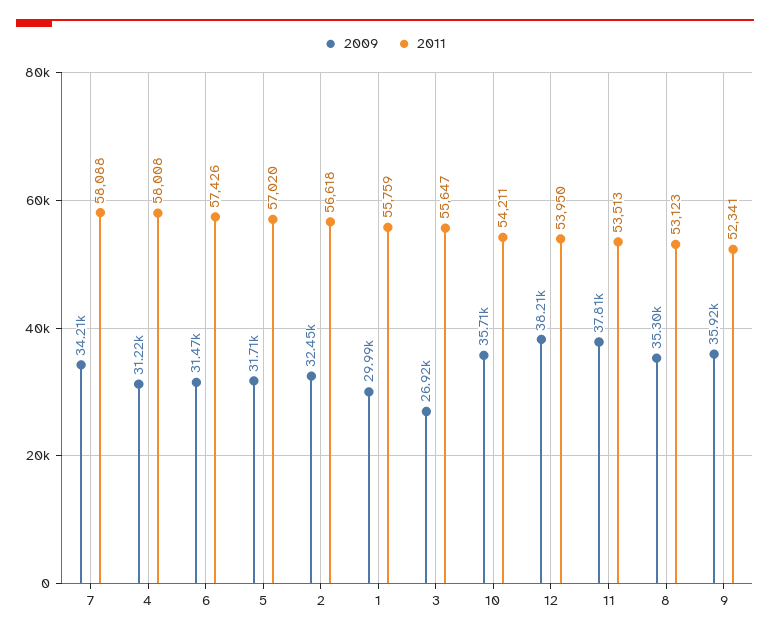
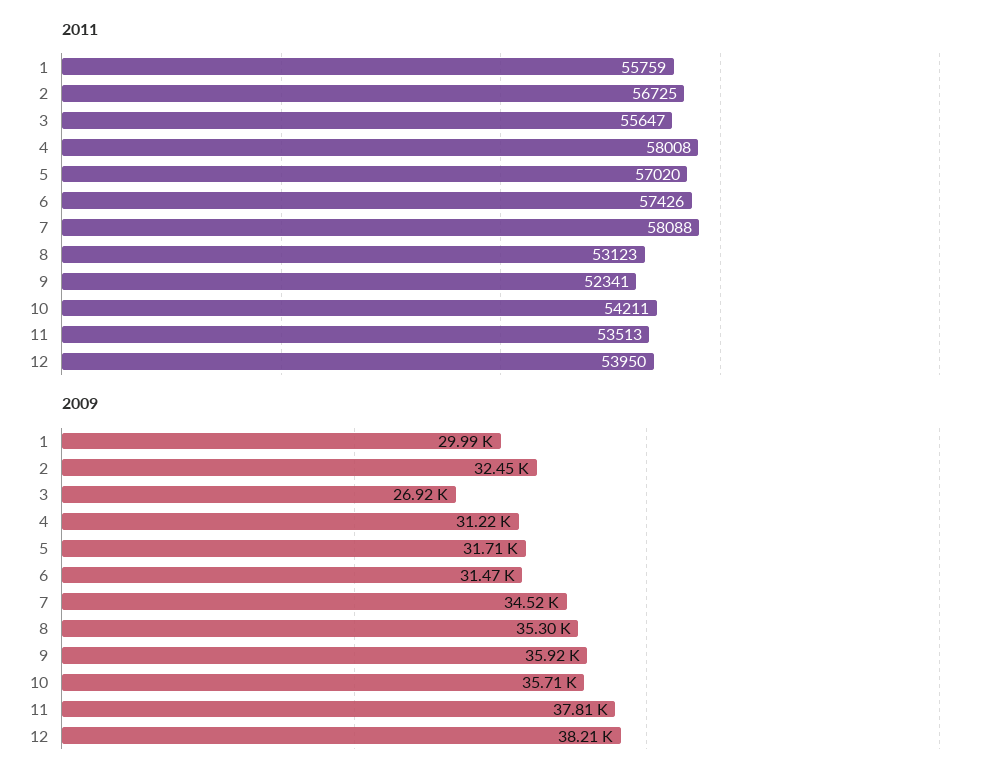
2009, 7: 34210 -> 34520
2011, 2: 56618 -> 56725

